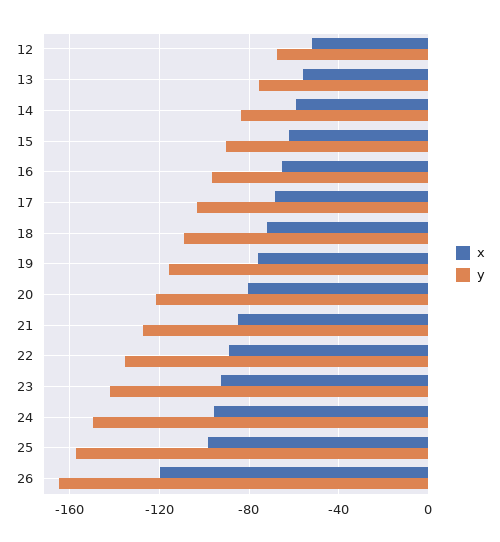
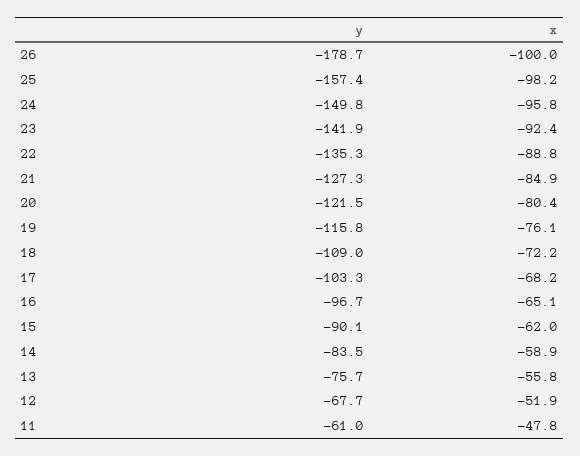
x, 26: -120 -> -100
y, 26: -165 -> -178.7
y, 11: none -> -61
x, 11: none -> -47.8

